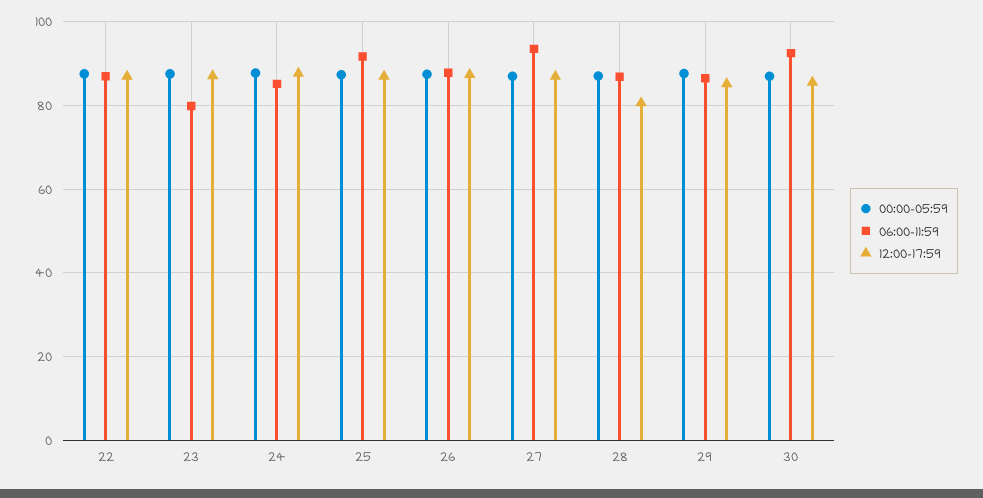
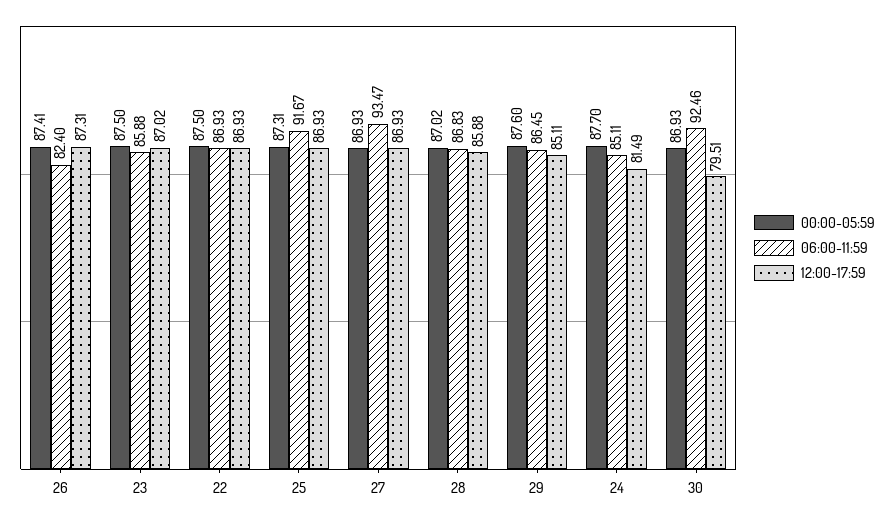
06:00-11:59, 23: 80 -> 85.88
12:00-17:59, 24: 88 -> 81.49
06:00-11:59, 26: 88 -> 82.4
12:00-17:59, 28: 80 -> 85.88
12:00-17:59, 30: 86 -> 79.51

